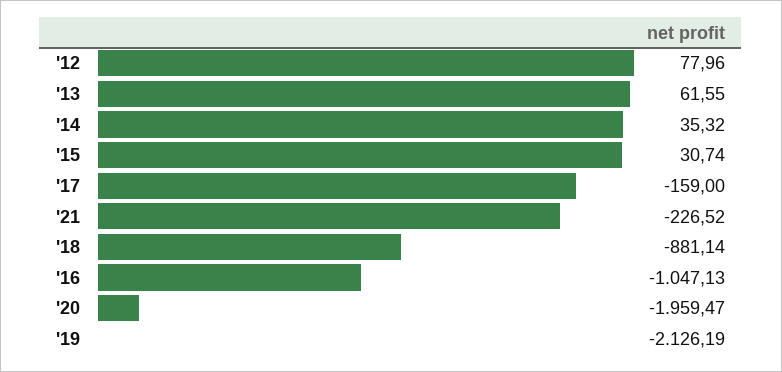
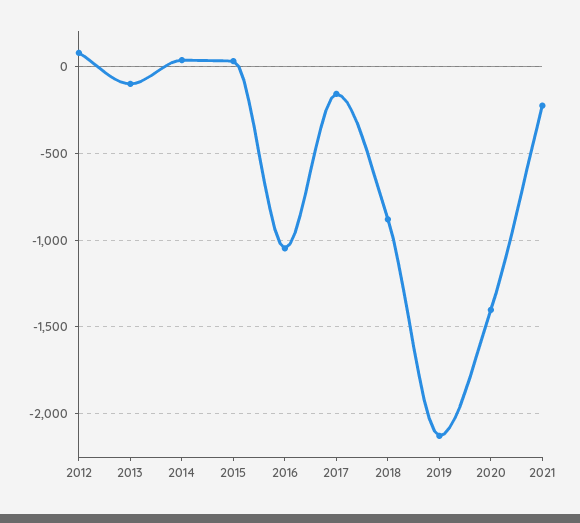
'13: 61.55 -> -100
'20: -1959.47 -> -1400

